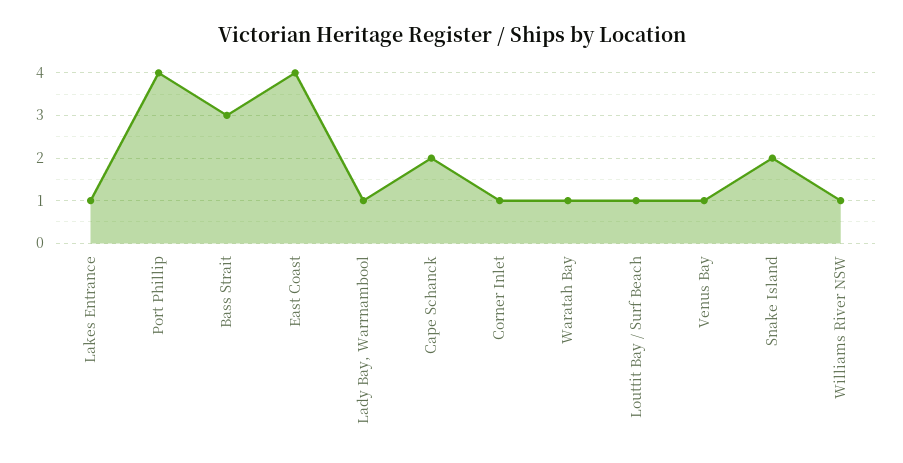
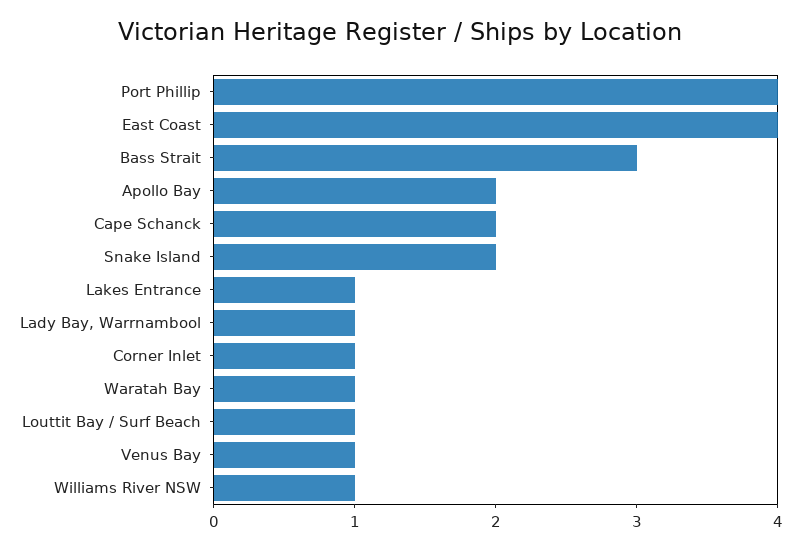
Apollo Bay: none -> 2

